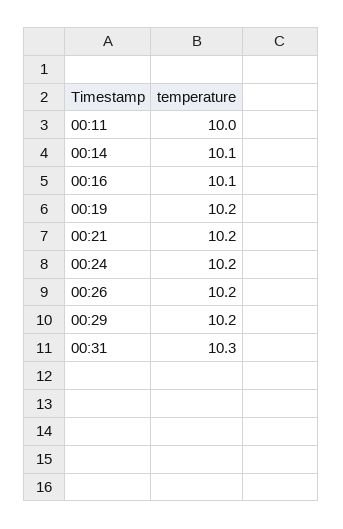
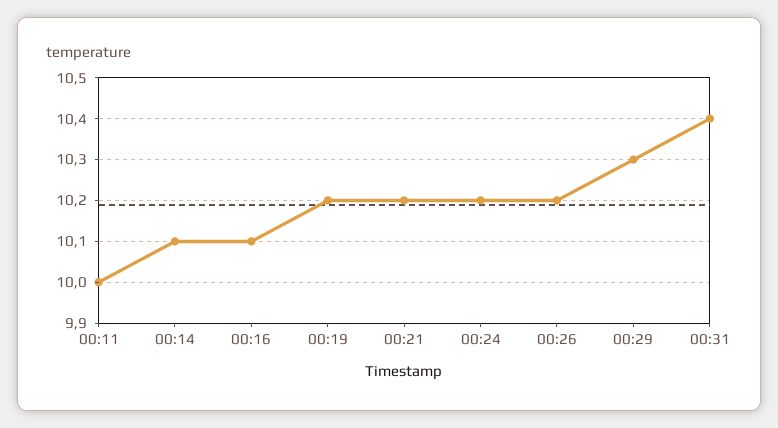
00:29: 10.2 -> 10.3
00:31: 10.3 -> 10.4

